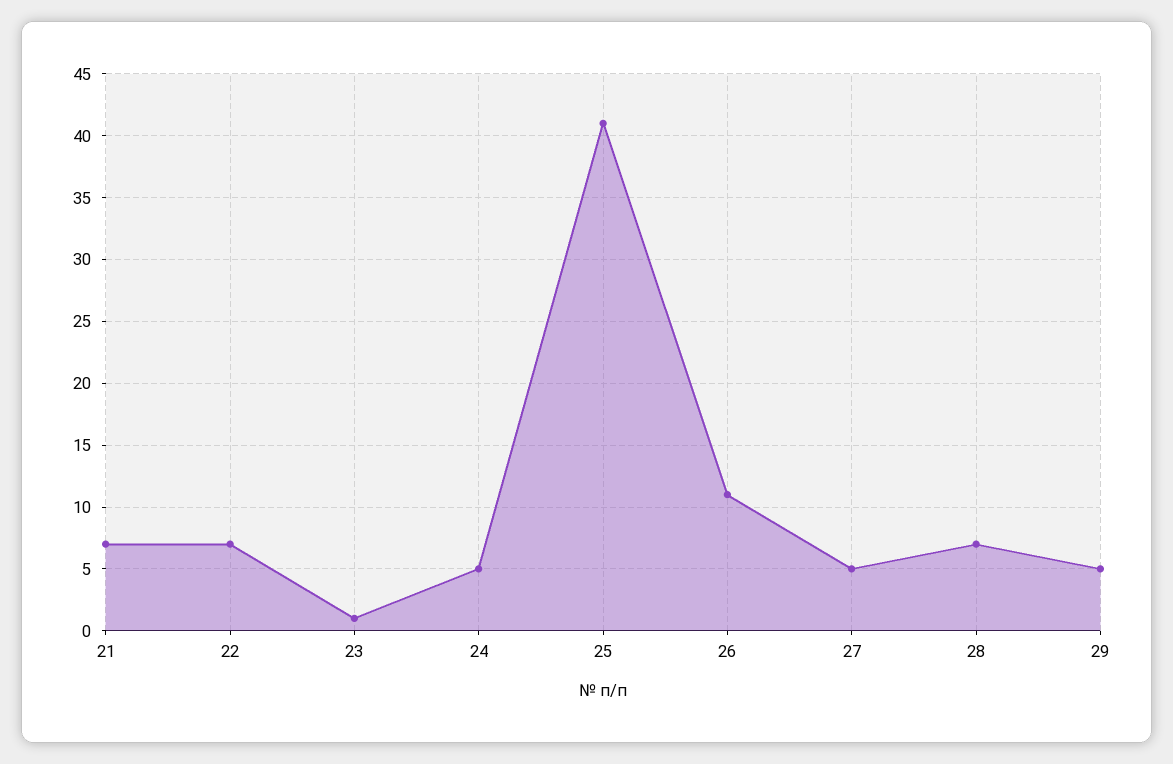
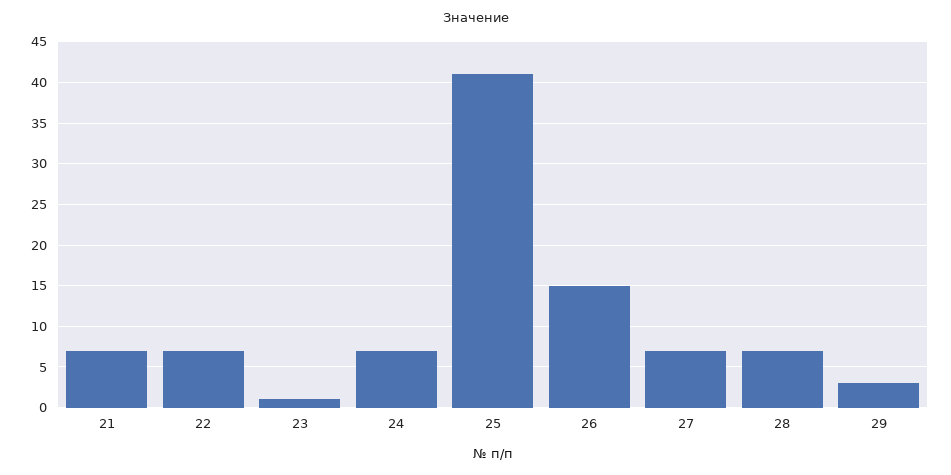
24: 5 -> 7
26: 11 -> 15
27: 5 -> 7
29: 5 -> 3

